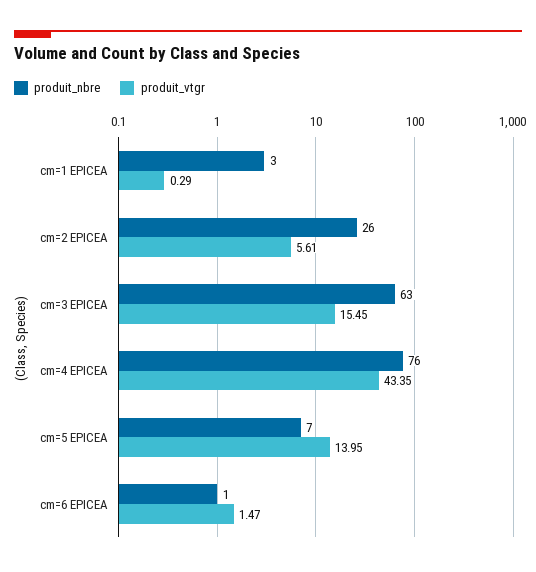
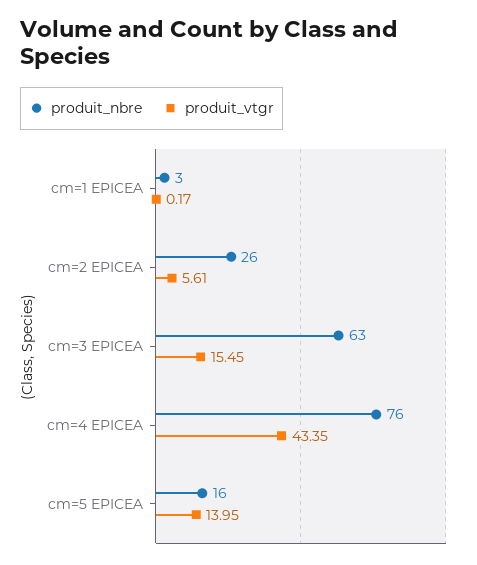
produit_vtgr, cm=1 EPICEA: 0.29 -> 0.17
produit_nbre, cm=5 EPICEA: 7 -> 16
produit_nbre, cm=6 EPICEA: 1 -> none
produit_vtgr, cm=6 EPICEA: 1.47 -> none

